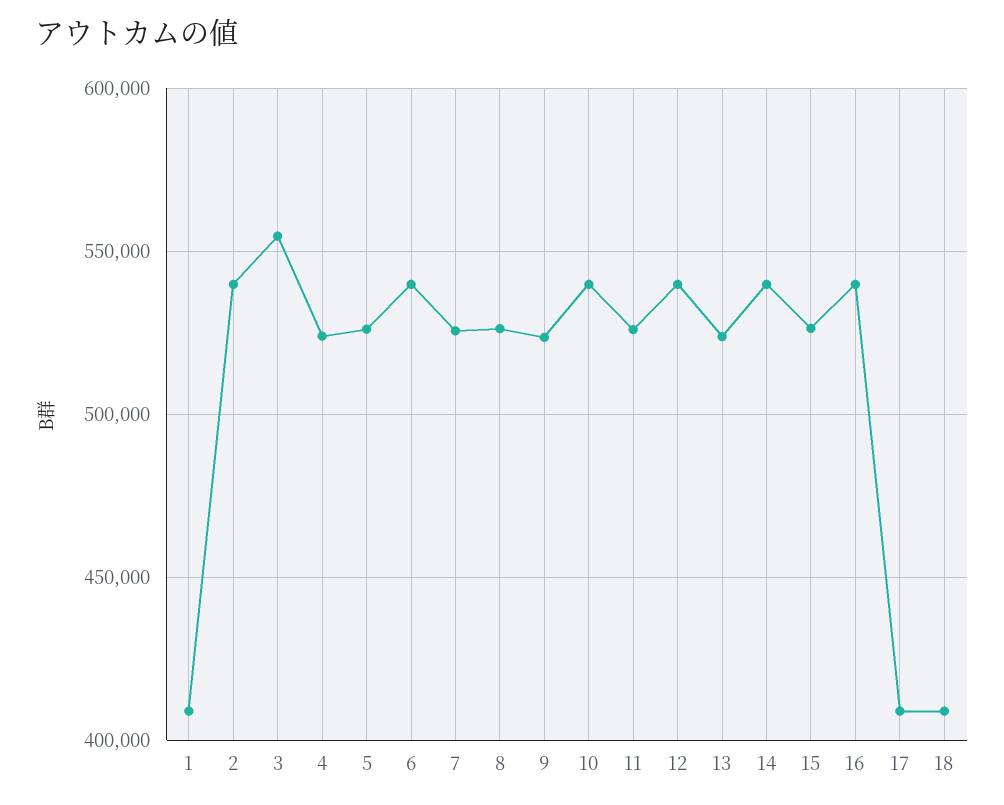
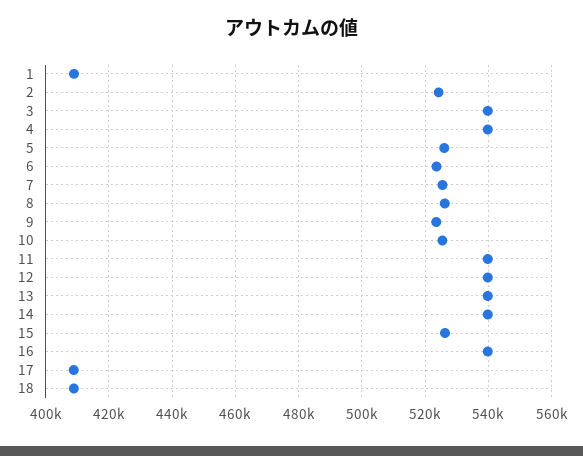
2: 540000 -> 524000
3: 555000 -> 540000
4: 525000 -> 540000
6: 540000 -> 524000
10: 540000 -> 526000
11: 525000 -> 540000
13: 525000 -> 540000

